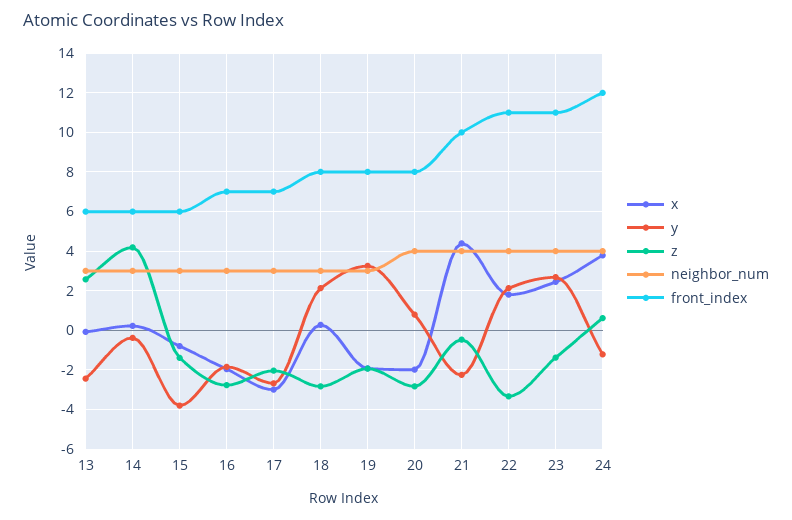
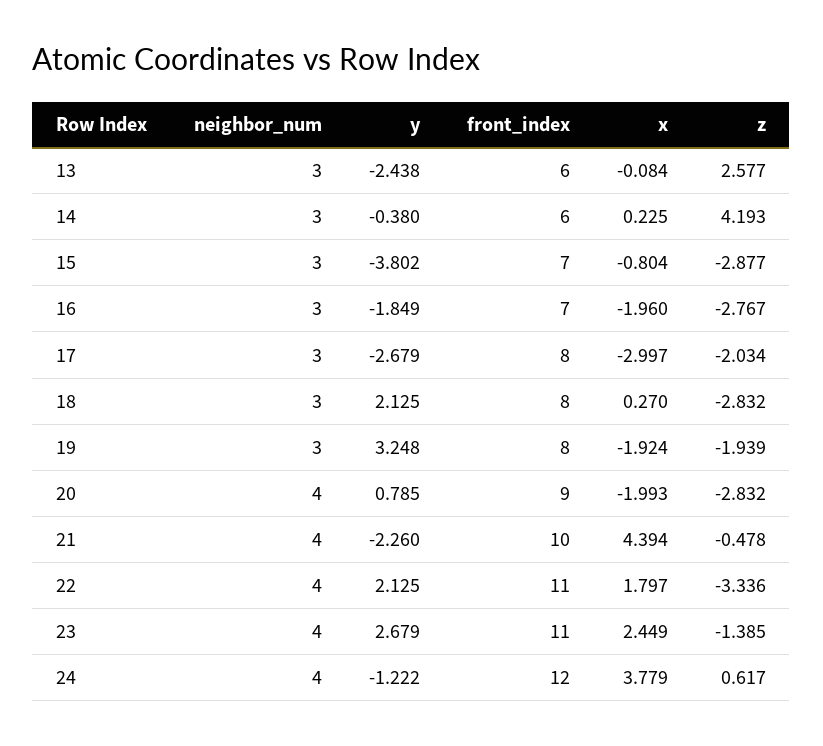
z, 15: -1.5 -> -2.877
front_index, 15: 6 -> 7
front_index, 17: 7 -> 8
front_index, 20: 8 -> 9

